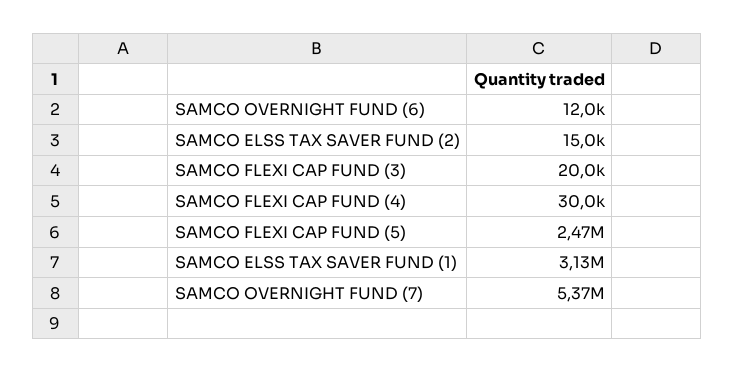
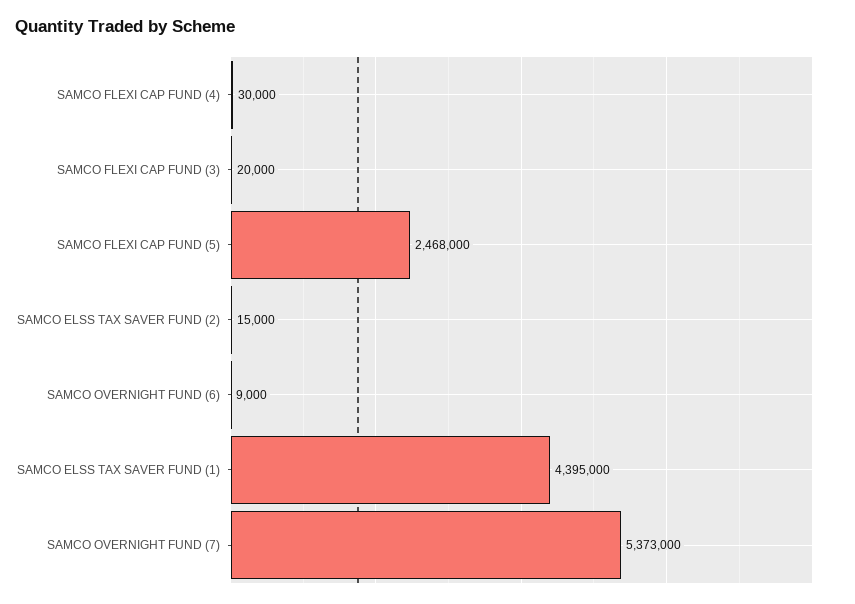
SAMCO OVERNIGHT FUND (6): 12000 -> 9000
SAMCO ELSS TAX SAVER FUND (1): 3130000 -> 4395000

